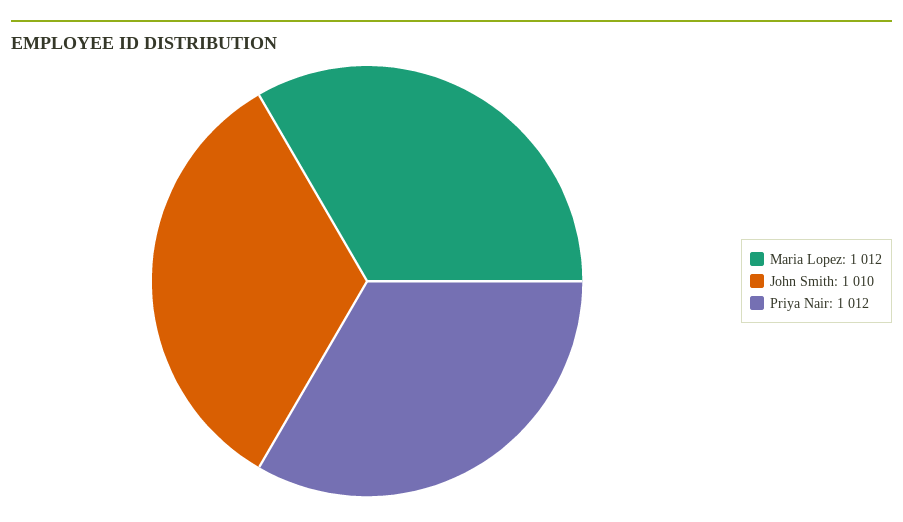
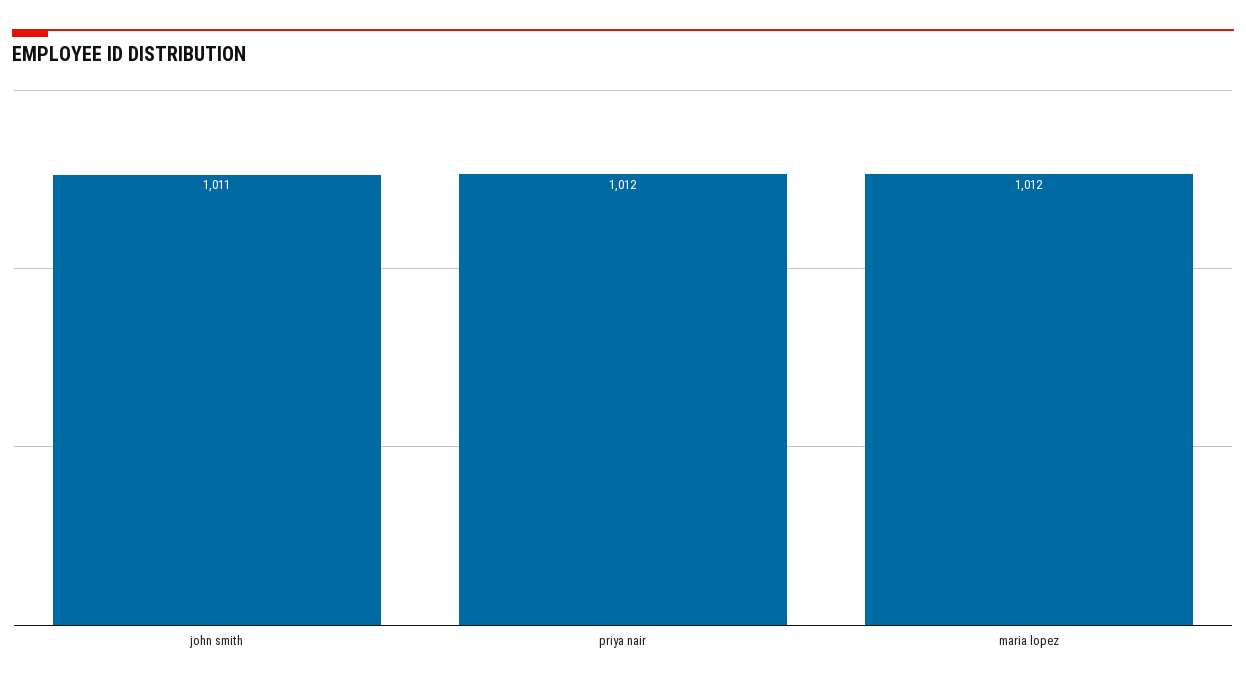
John Smith: 1010 -> 1011

